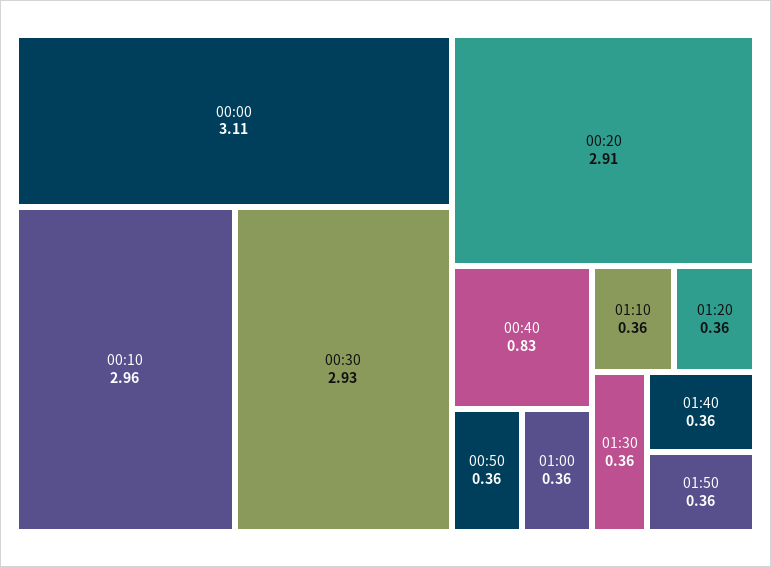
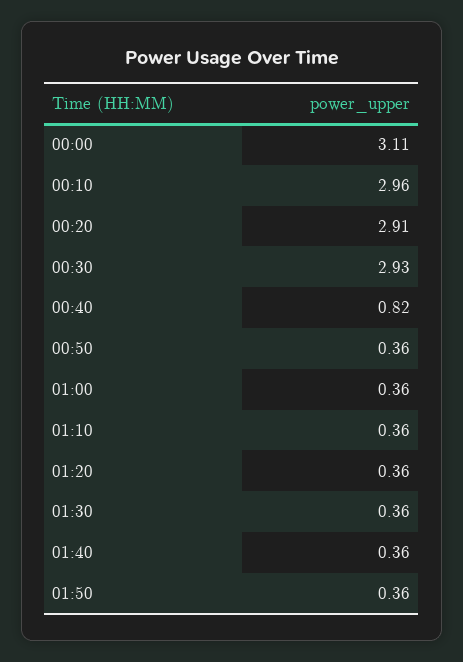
00:40: 0.83 -> 0.82

